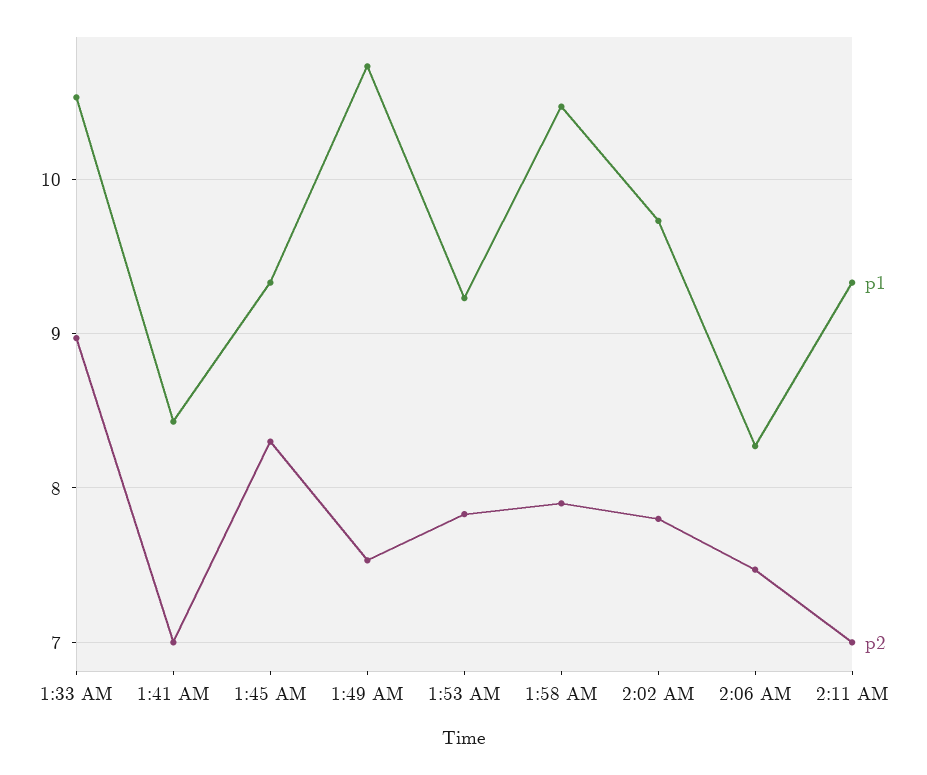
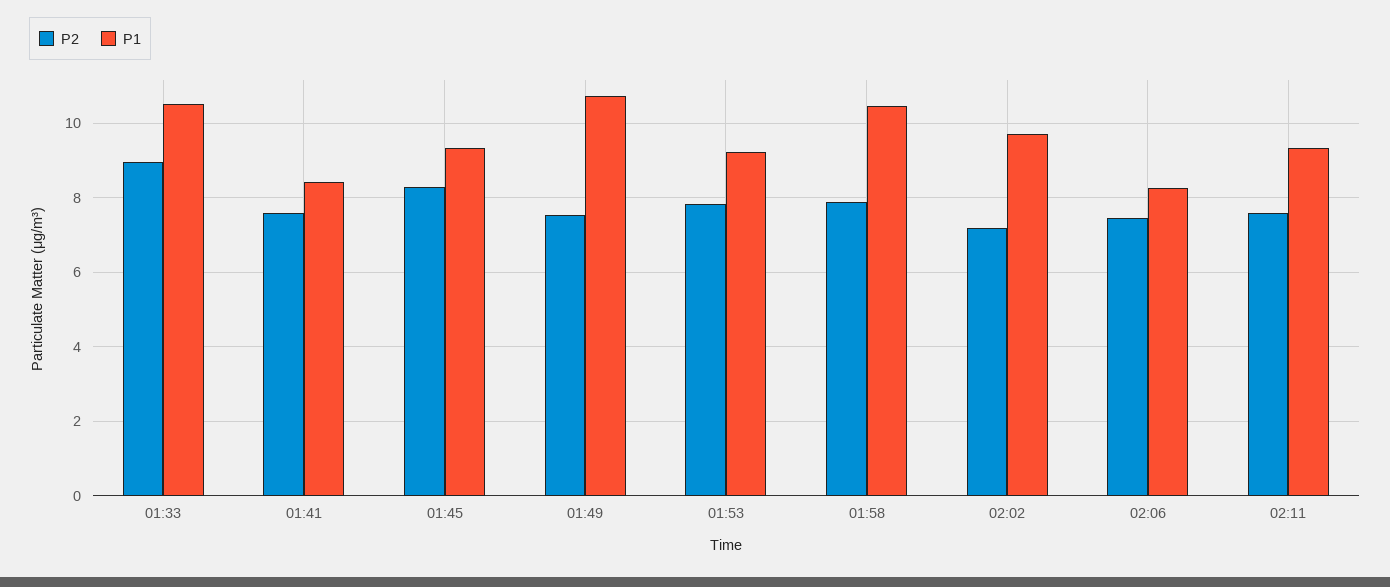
p2, 1:41 AM: 7 -> 7.6
p2, 2:02 AM: 7.8 -> 7.2
p2, 2:11 AM: 7 -> 7.6

